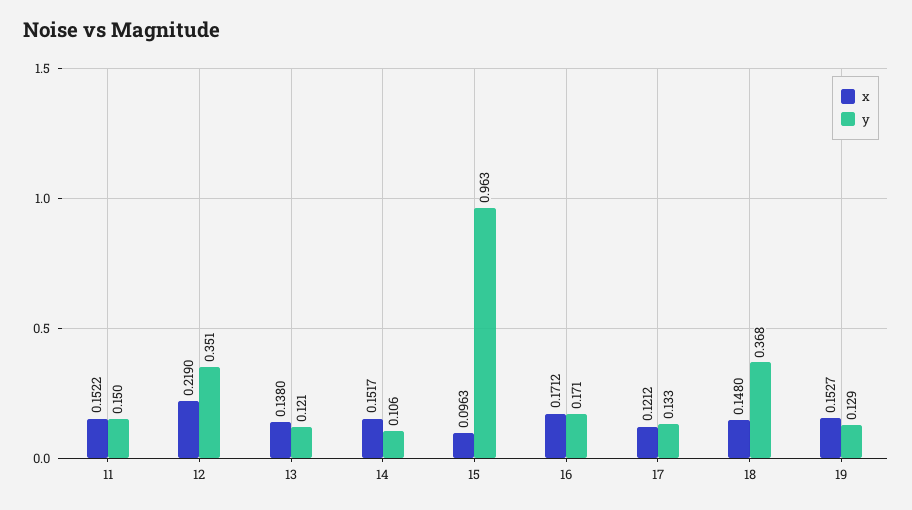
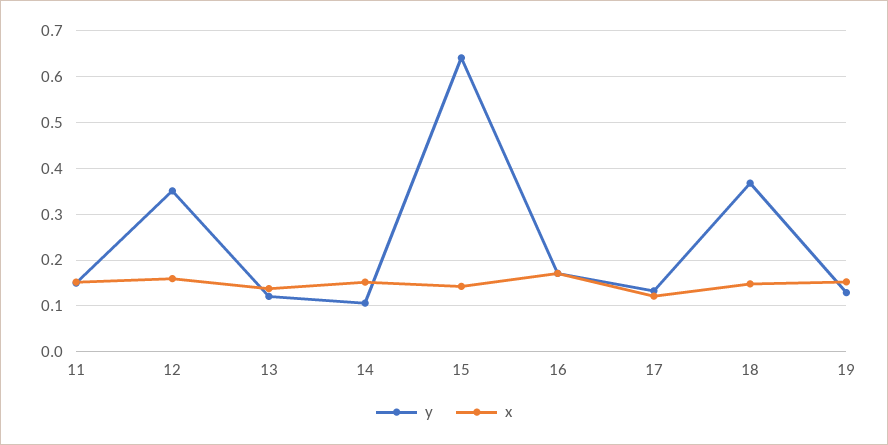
x, 12: 0.219 -> 0.16
x, 15: 0.0963 -> 0.14
y, 15: 0.963 -> 0.64

